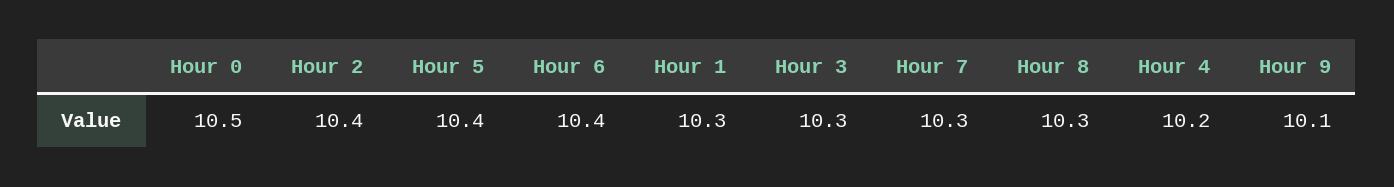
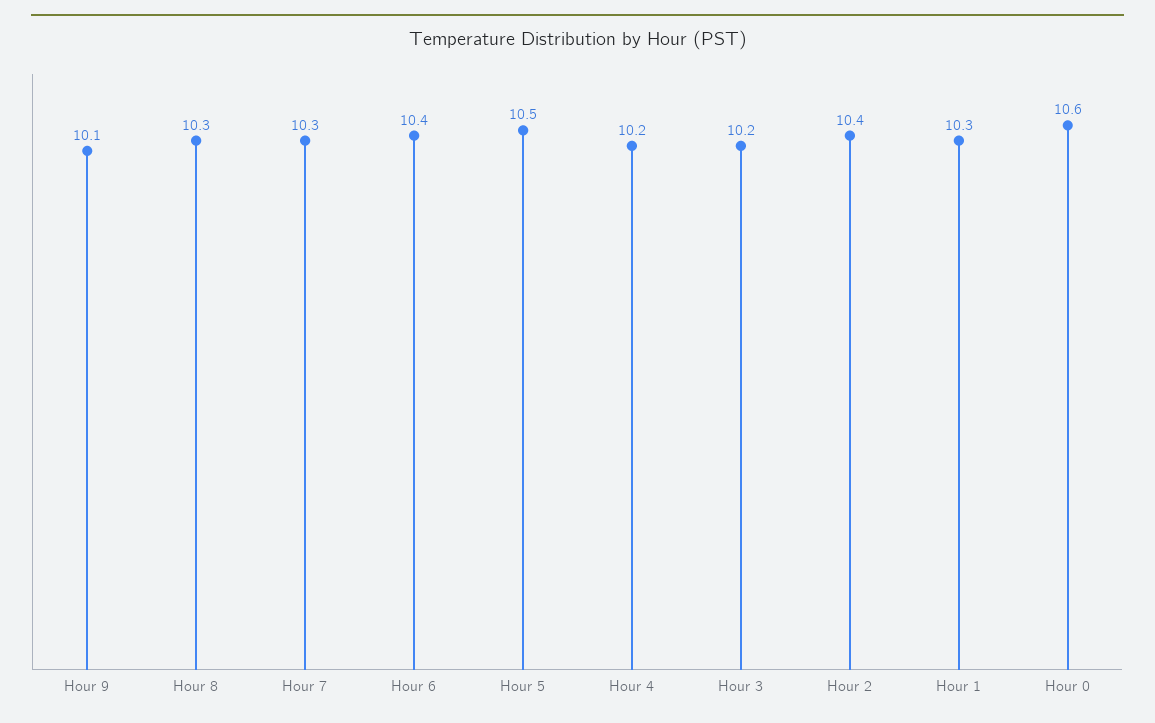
Hour 0: 10.5 -> 10.6
Hour 5: 10.4 -> 10.5
Hour 3: 10.3 -> 10.2

